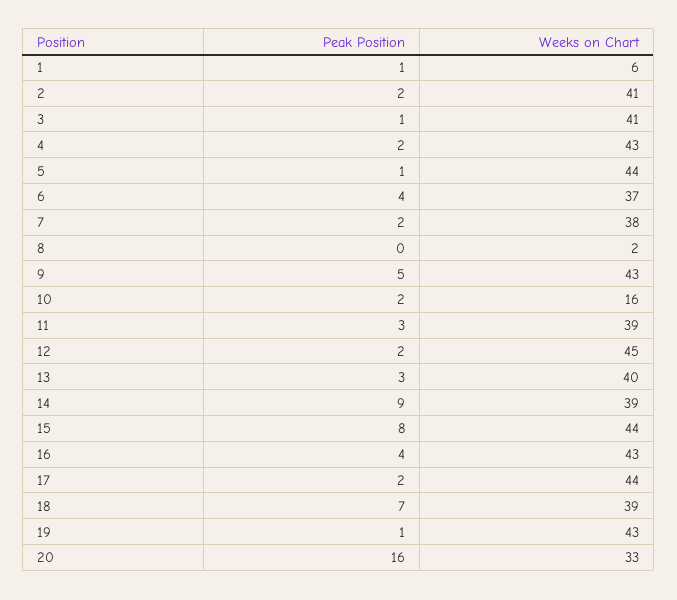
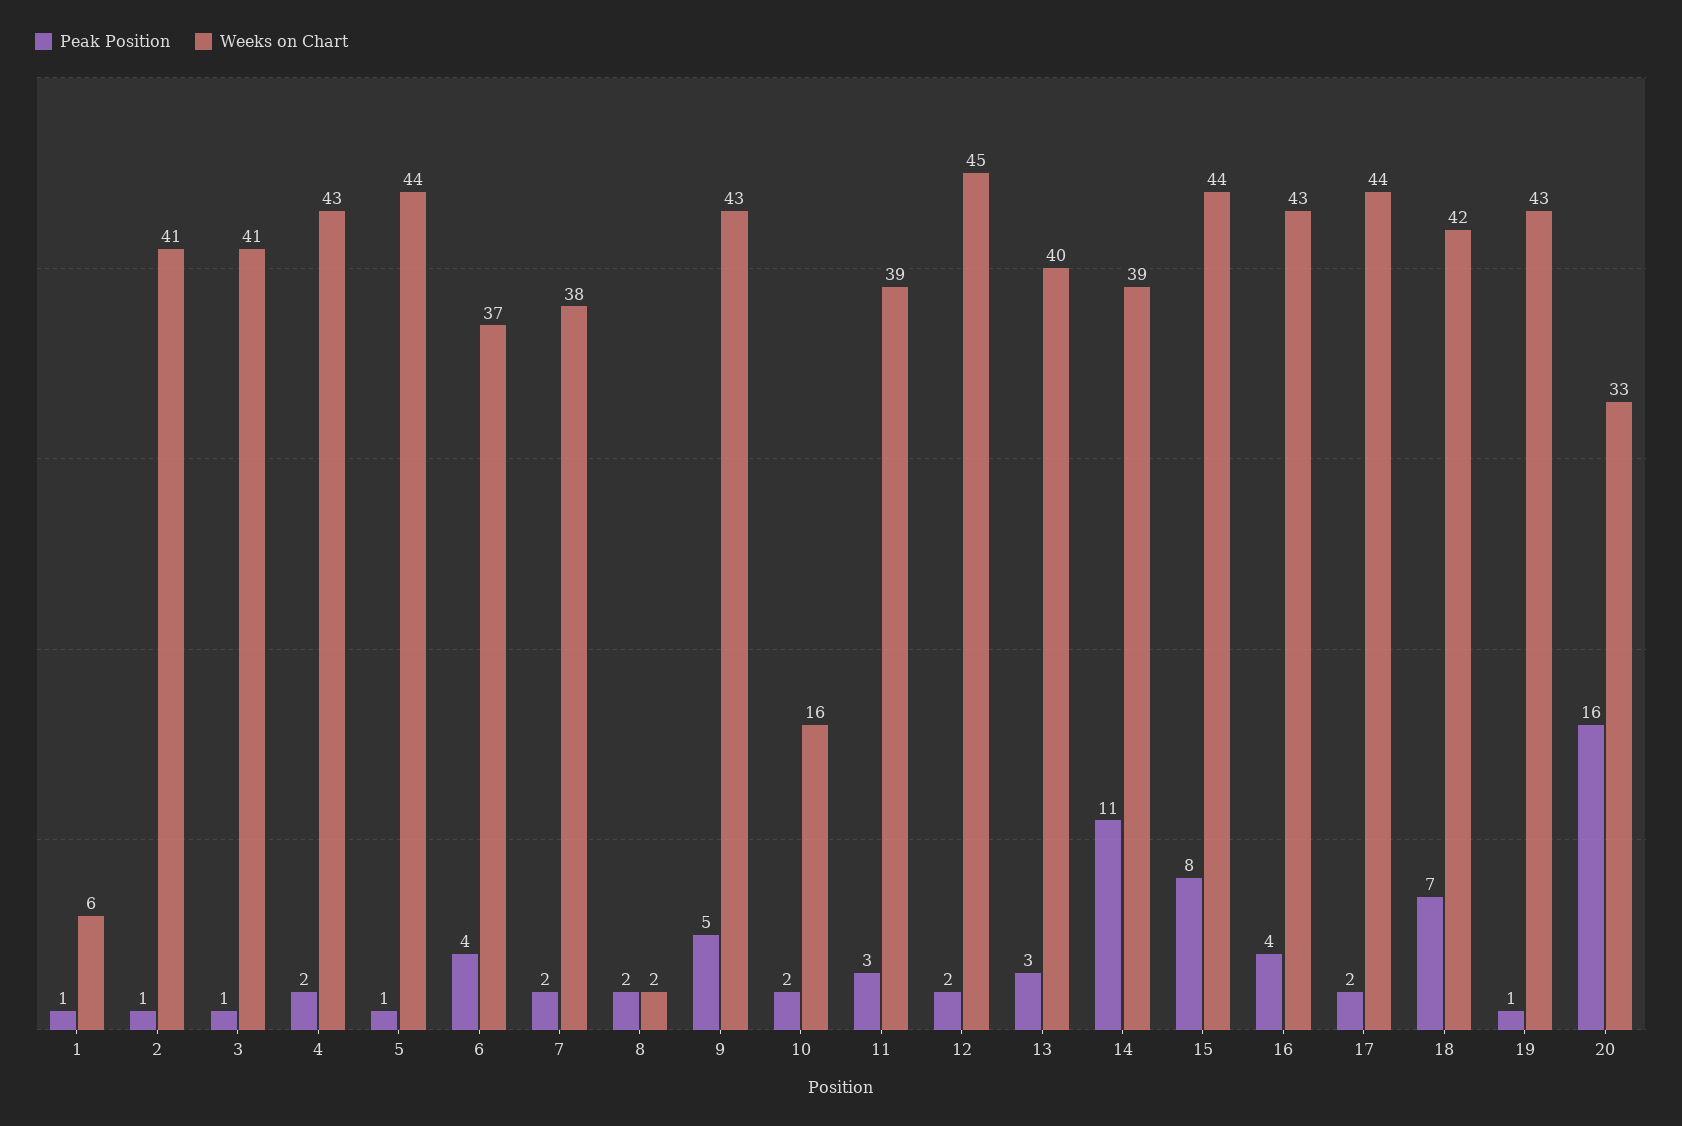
Peak Position, 2: 2 -> 1
Peak Position, 8: 0 -> 2
Peak Position, 14: 9 -> 11
Weeks on Chart, 18: 39 -> 42

